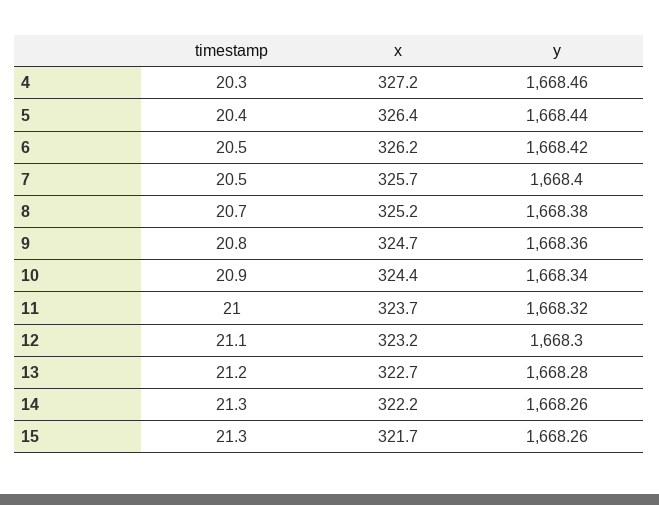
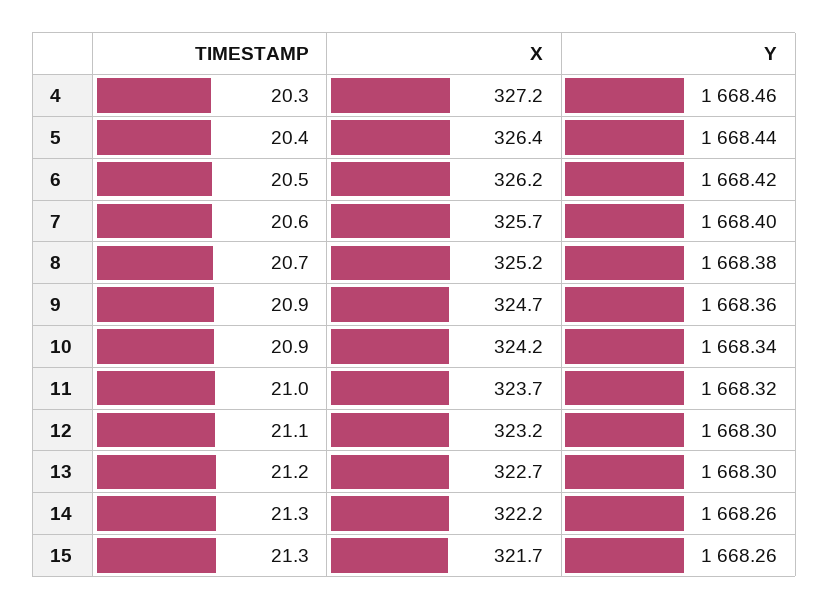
timestamp, 7: 20.5 -> 20.6
timestamp, 9: 20.8 -> 20.9
x, 10: 324.4 -> 324.2
y, 13: 1668.28 -> 1668.3

